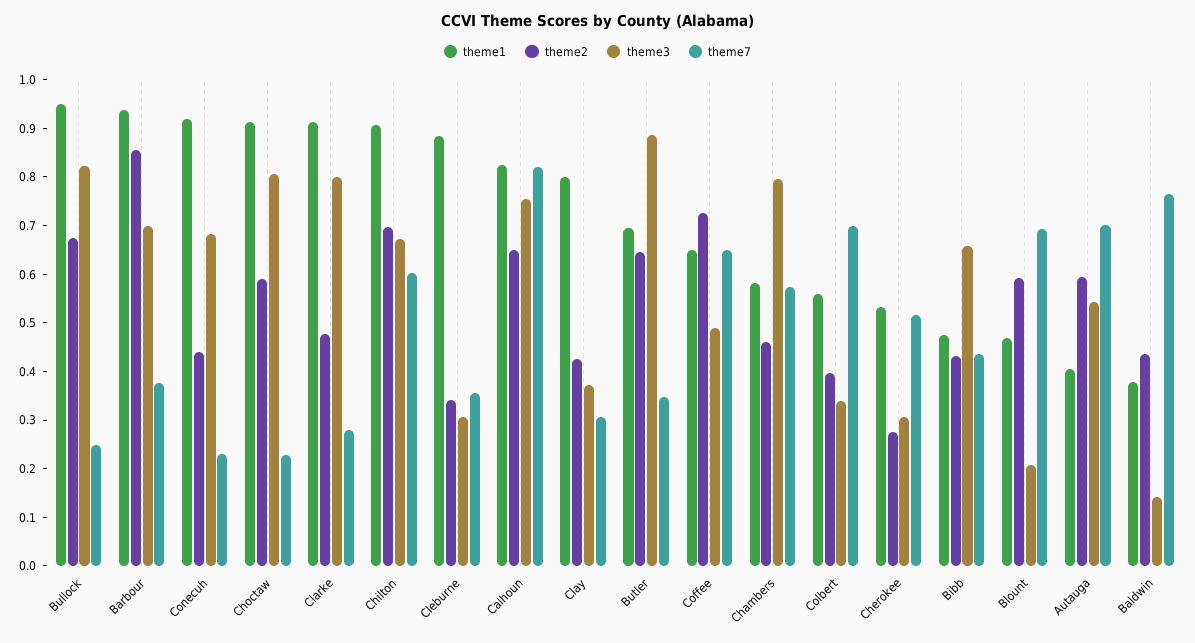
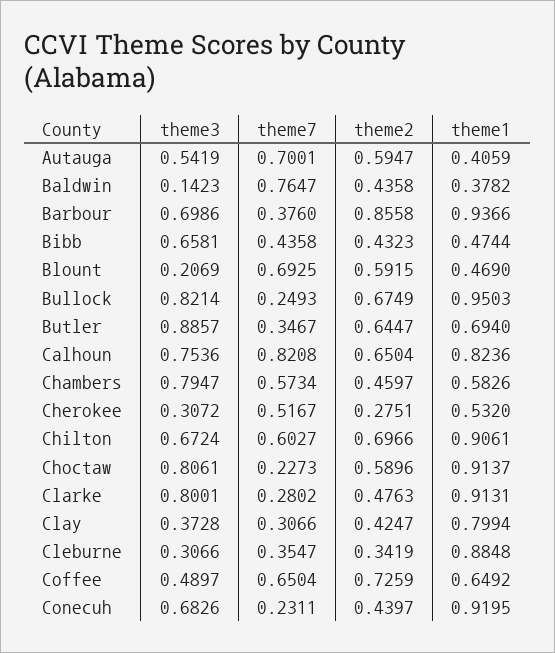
theme1, Colbert: 0.56 -> none
theme2, Colbert: 0.4 -> none
theme3, Colbert: 0.34 -> none
theme7, Colbert: 0.7 -> none

